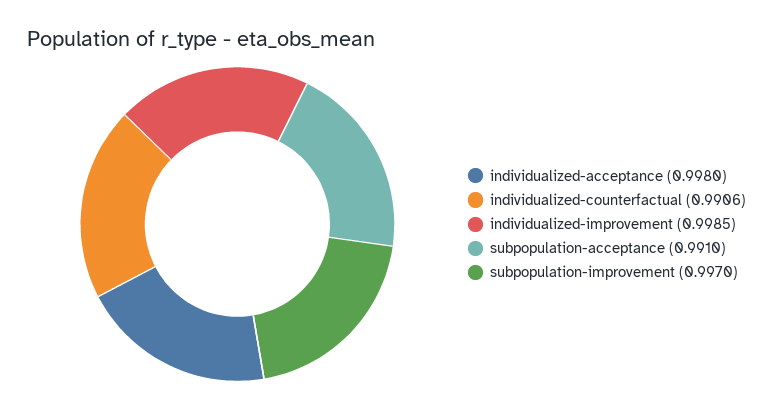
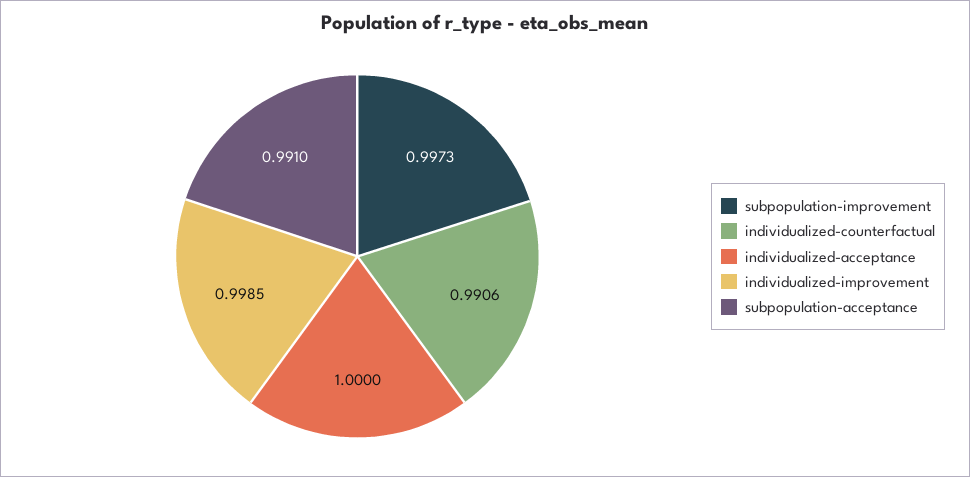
individualized-acceptance: 0.998 -> 1
subpopulation-improvement: 0.997 -> 0.9973

